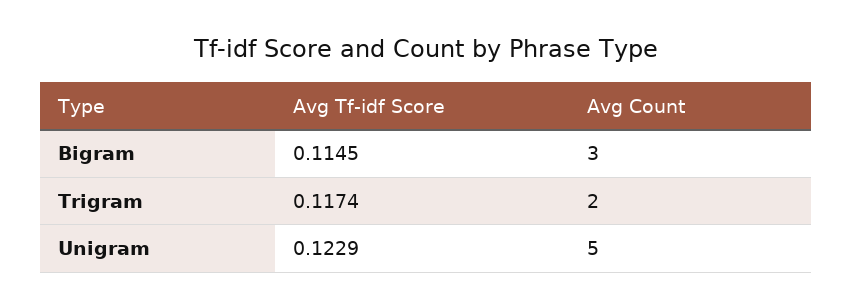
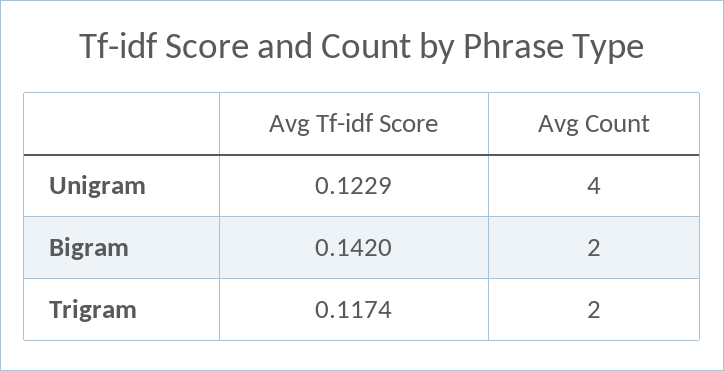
Avg Tf-idf Score, Bigram: 0.1145 -> 0.142
Avg Count, Bigram: 3 -> 2
Avg Count, Unigram: 5 -> 4

